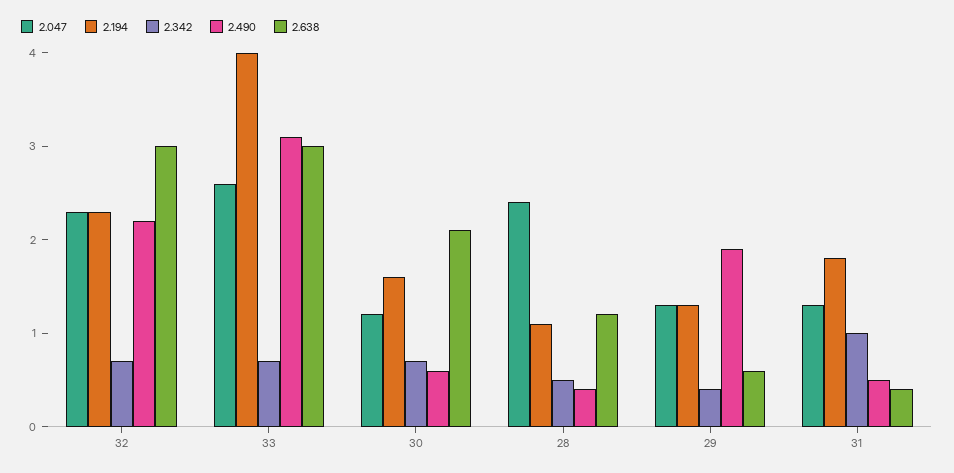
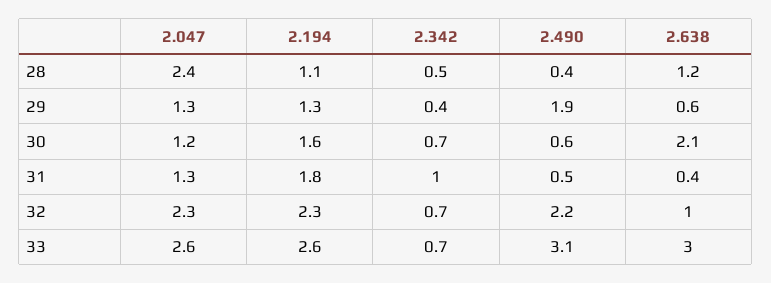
2.638, 32: 3 -> 1
2.194, 33: 4 -> 2.6

